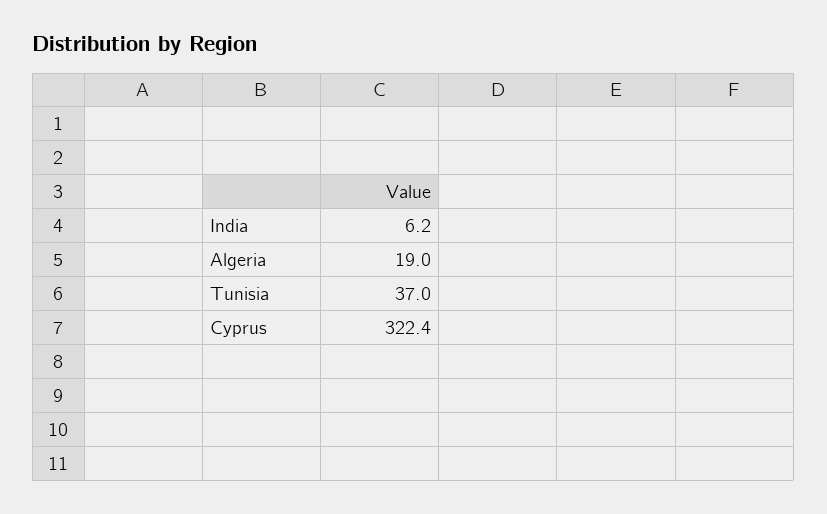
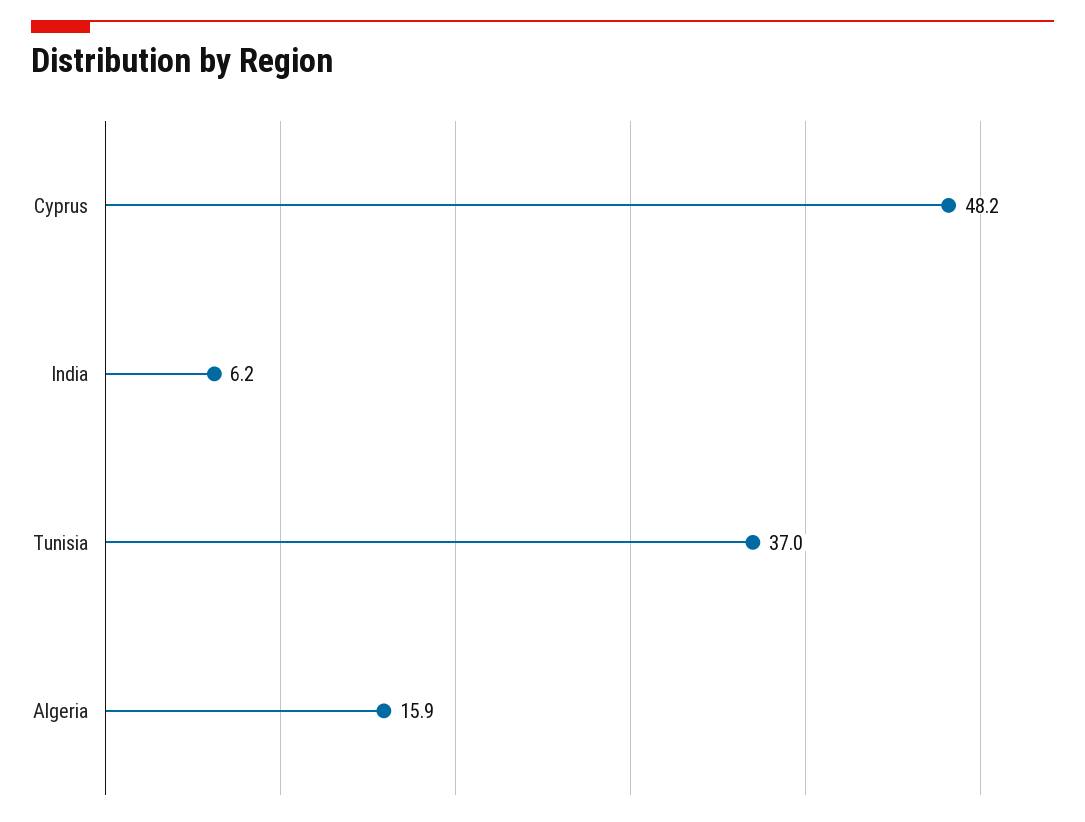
Algeria: 19 -> 15.9
Cyprus: 322.4 -> 48.2

